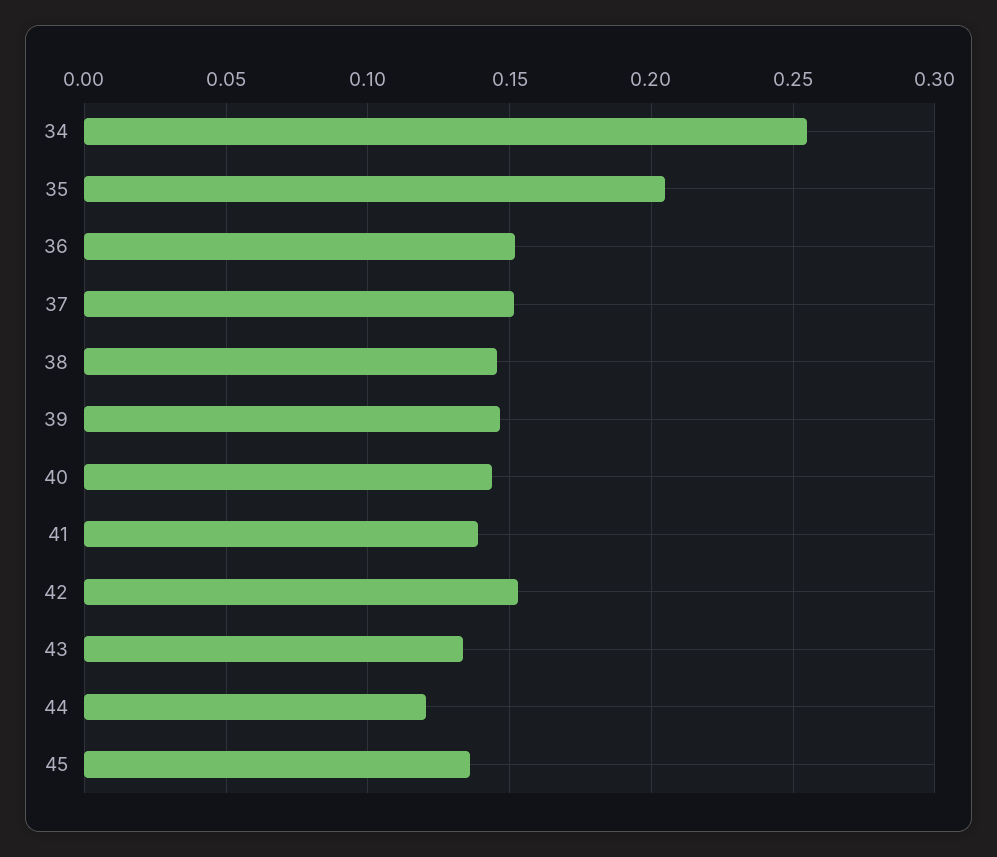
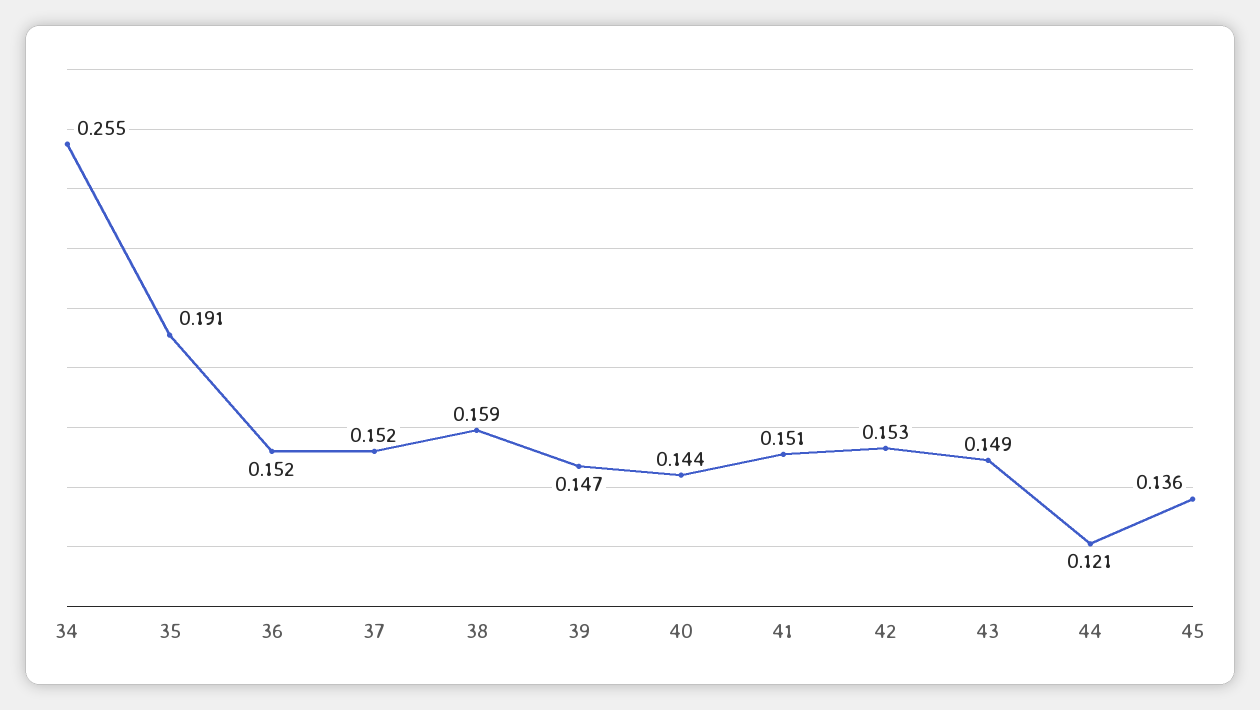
35: 0.205 -> 0.191
38: 0.145 -> 0.159
41: 0.14 -> 0.151
43: 0.135 -> 0.149

